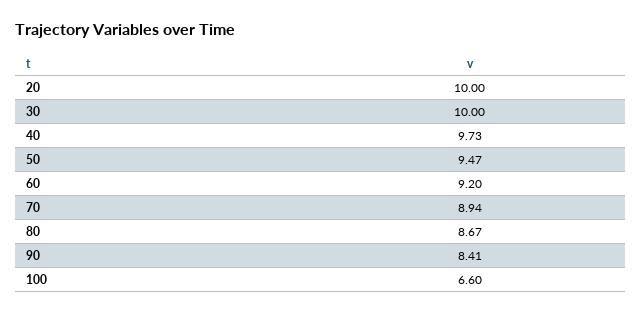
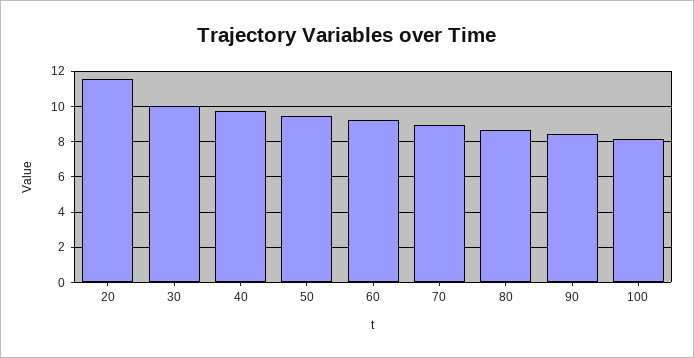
20: 10 -> 11.5
100: 6.6 -> 8

